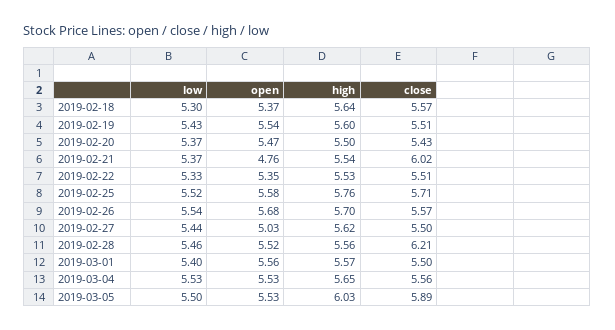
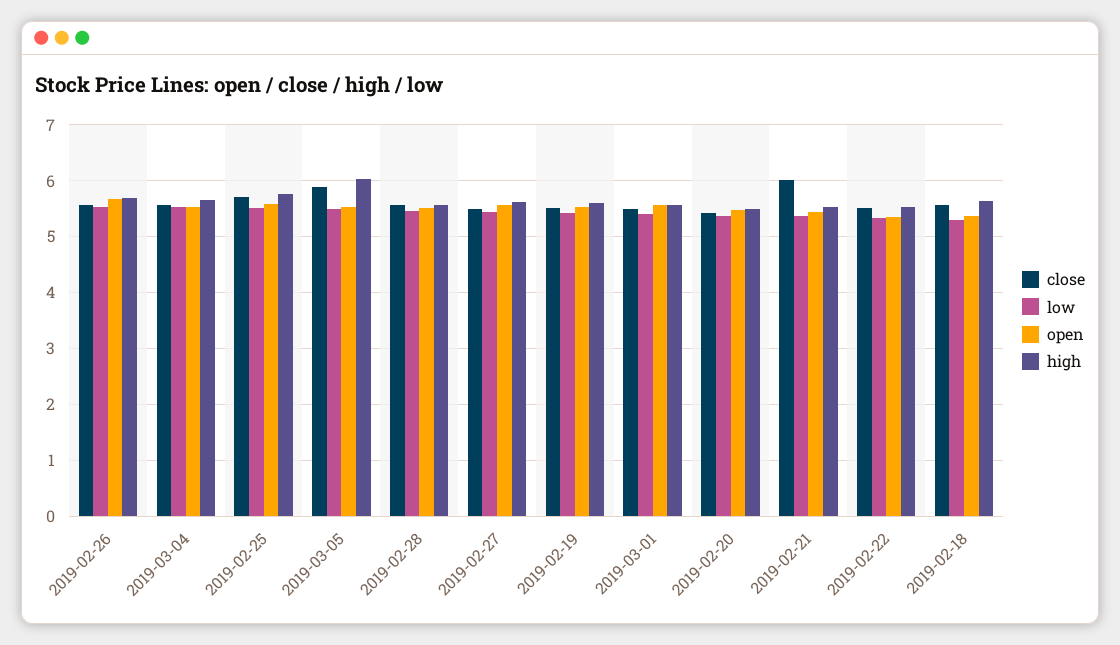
open, 2019-02-21: 4.76 -> 5.4
open, 2019-02-27: 5.03 -> 5.6
close, 2019-02-28: 6.21 -> 5.6

